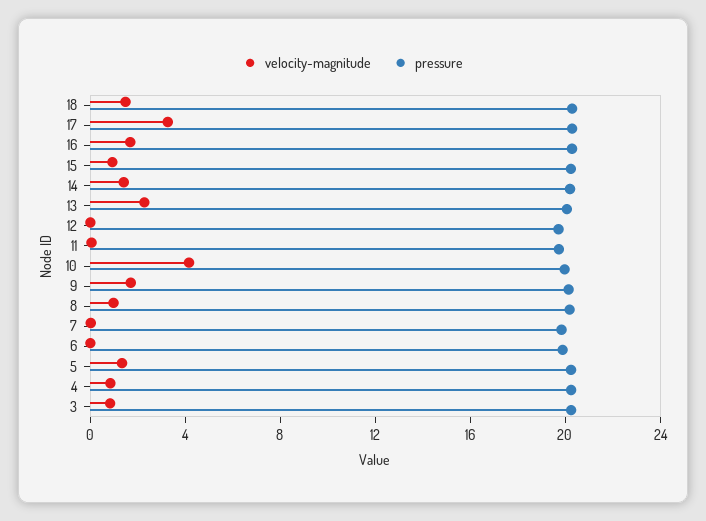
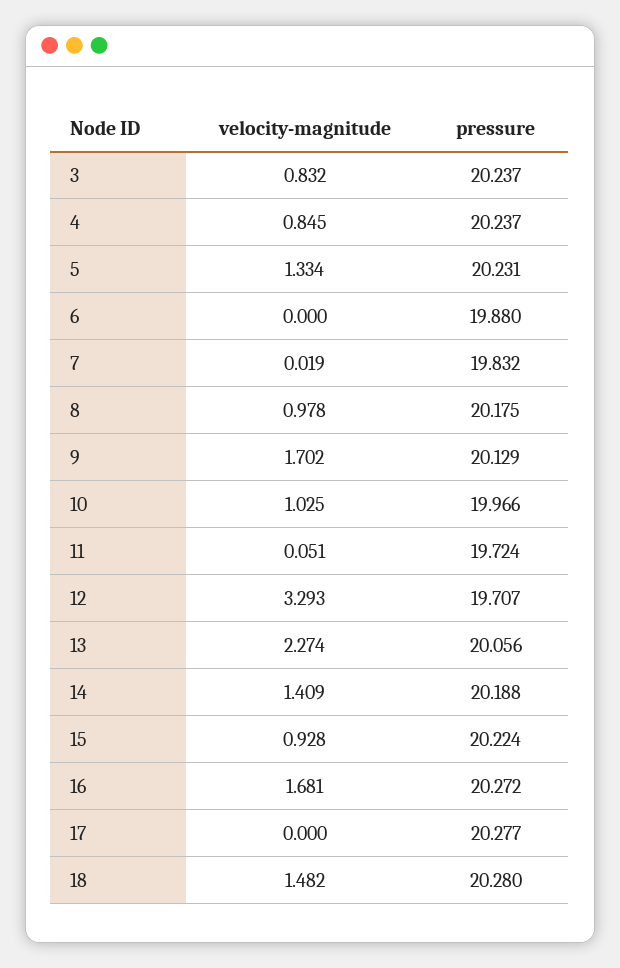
velocity-magnitude, 17: 3 -> 0
velocity-magnitude, 12: 0 -> 3.293
velocity-magnitude, 10: 4 -> 1.025

